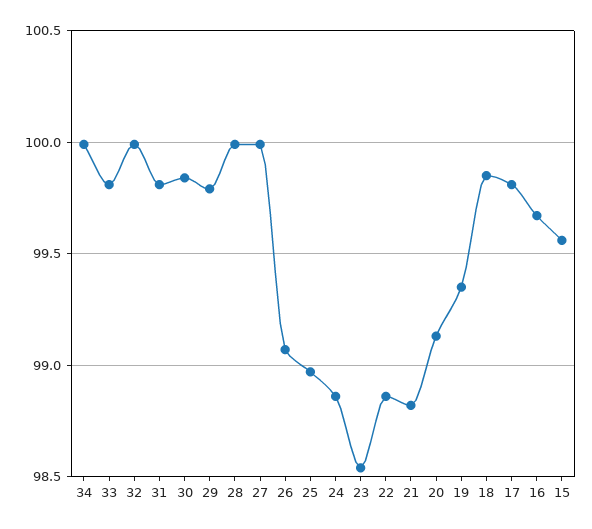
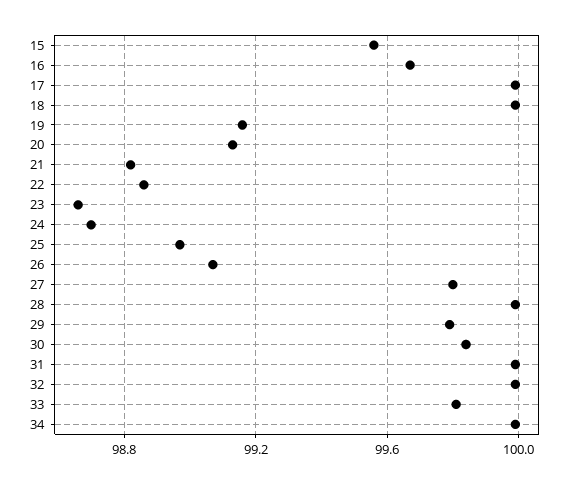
31: 99.8 -> 100
27: 100 -> 99.8
24: 98.85 -> 98.7
23: 98.55 -> 98.65
19: 99.35 -> 99.15
18: 99.85 -> 100
17: 99.8 -> 100

